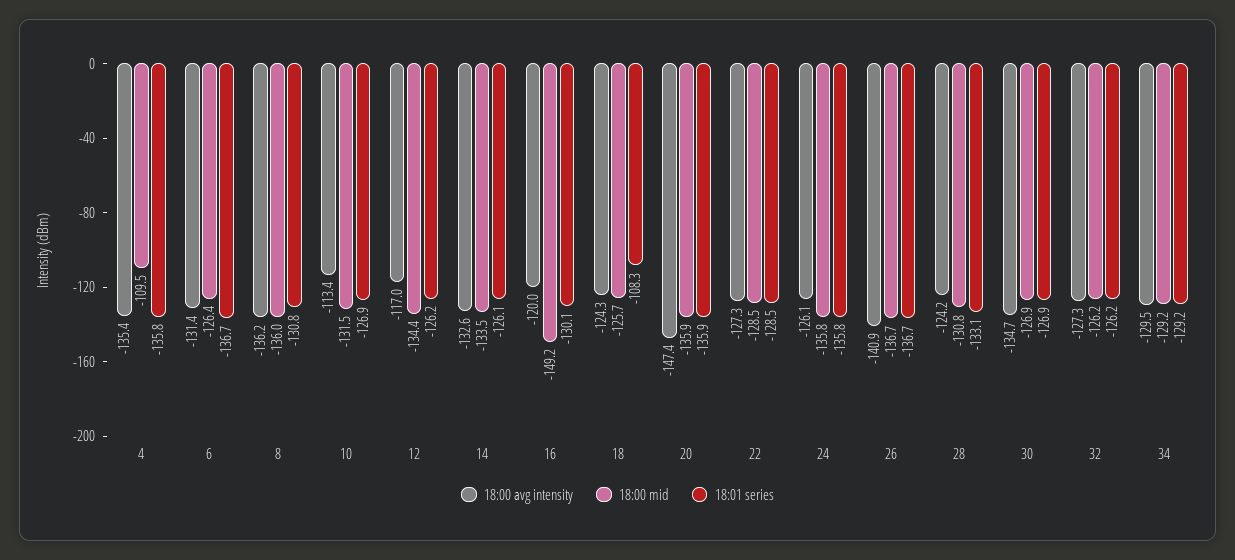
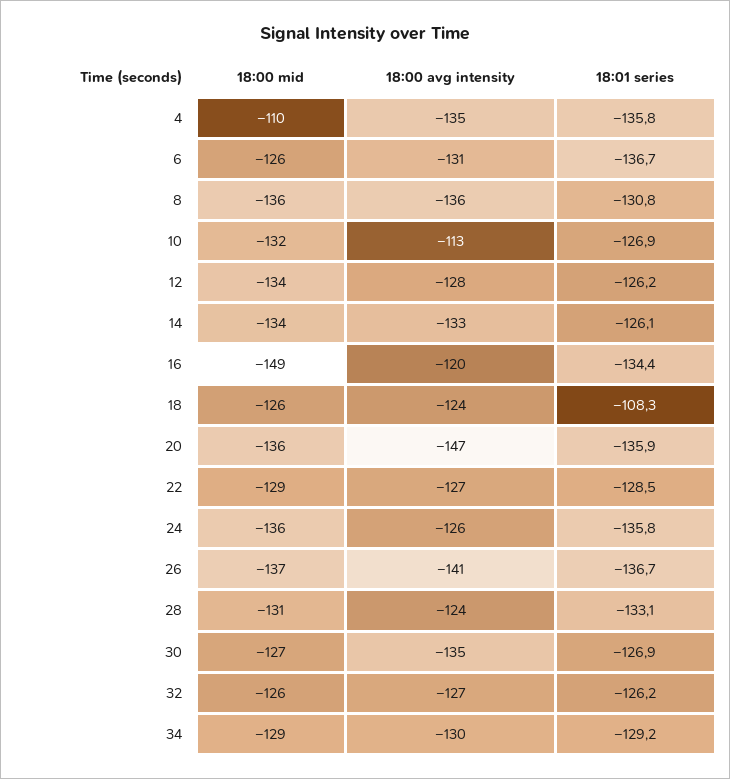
18:00 avg intensity, 12: -117 -> -128
18:01 series, 16: -130.1 -> -134.4

